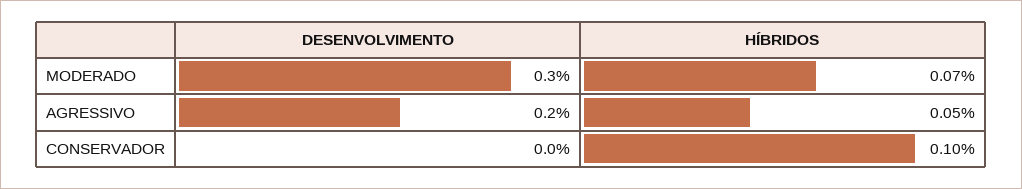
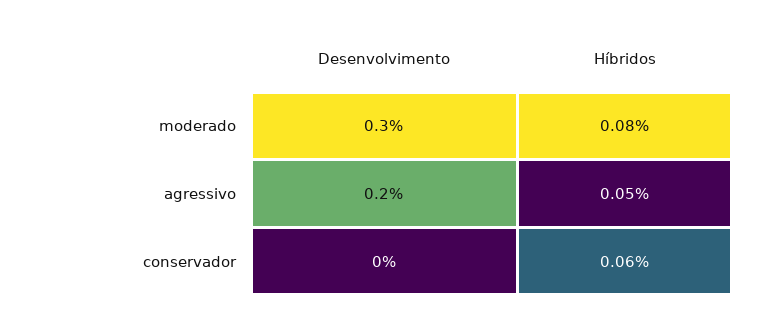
HÍBRIDOS, MODERADO: 0.07 -> 0.08
HÍBRIDOS, CONSERVADOR: 0.1 -> 0.06

